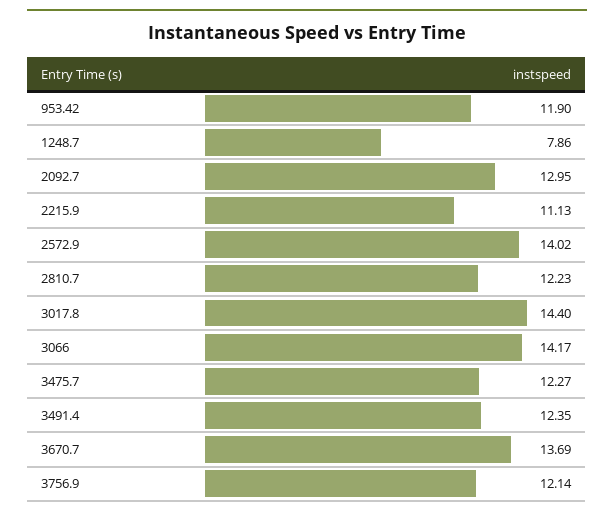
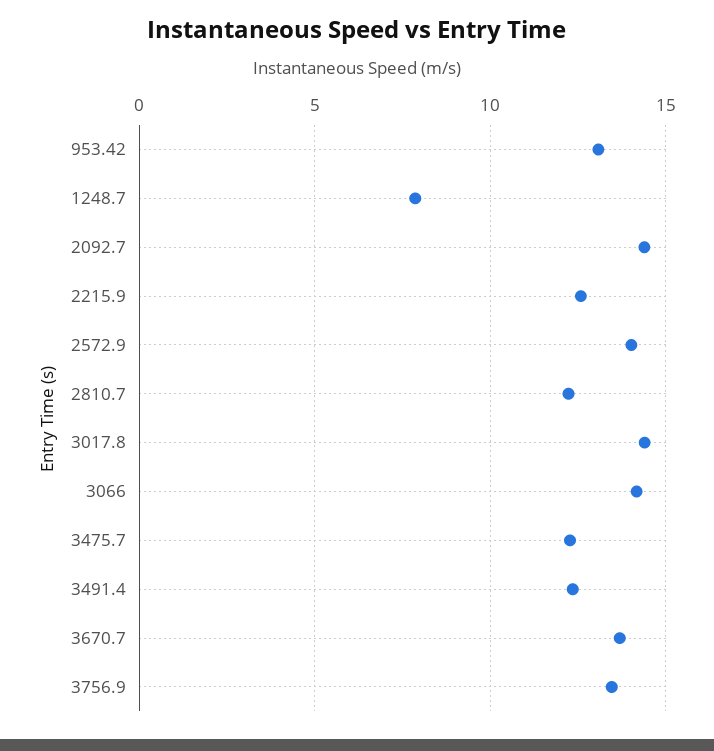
953.42: 11.9 -> 13
2092.7: 12.95 -> 14.5
2215.9: 11.13 -> 12.5
3756.9: 12.14 -> 13.5

